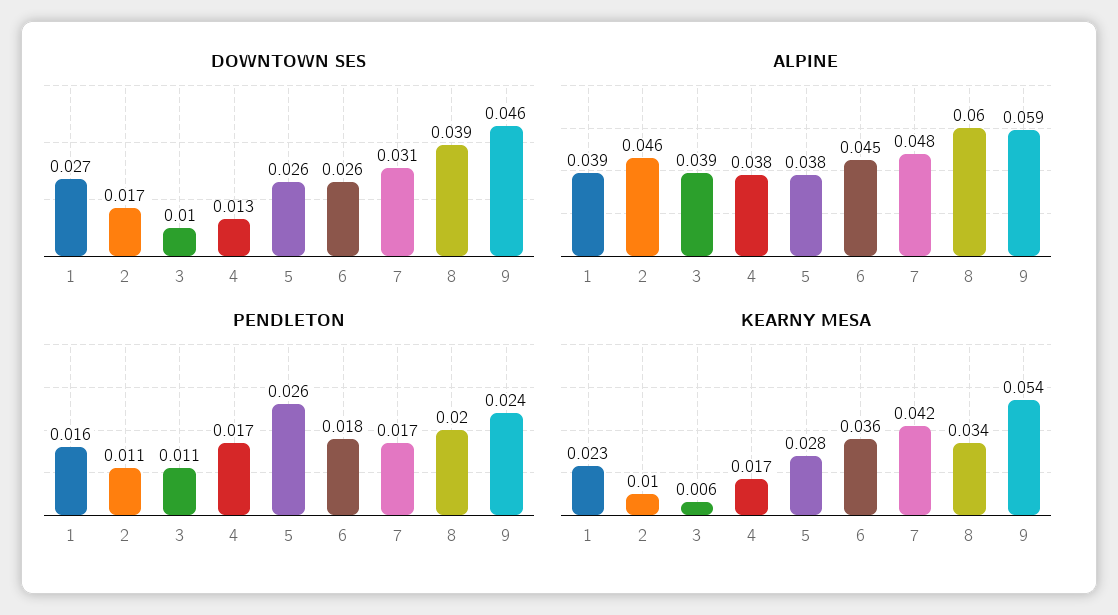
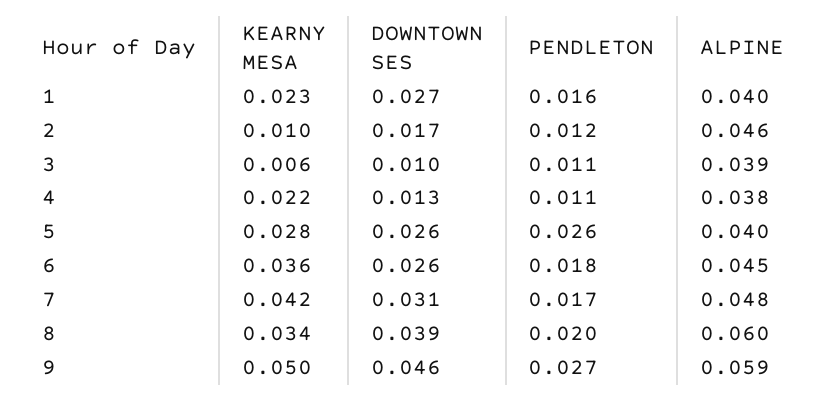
ALPINE, 1: 0.039 -> 0.04
ALPINE, 5: 0.038 -> 0.04
PENDLETON, 2: 0.011 -> 0.012
PENDLETON, 4: 0.017 -> 0.011
PENDLETON, 9: 0.024 -> 0.027
KEARNY MESA, 4: 0.017 -> 0.022
KEARNY MESA, 9: 0.054 -> 0.05

